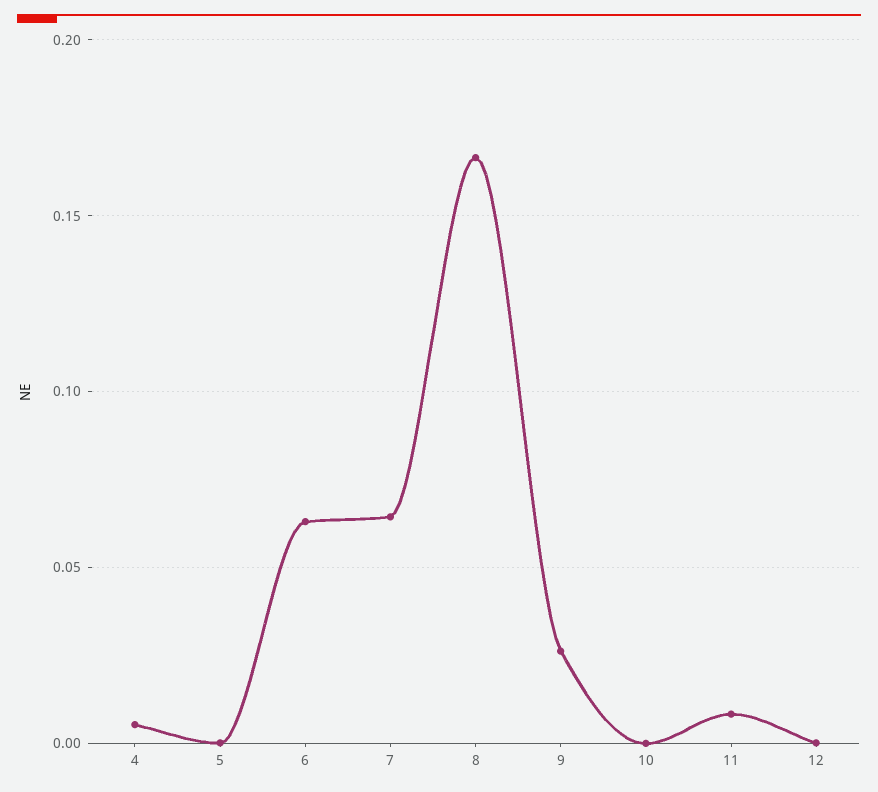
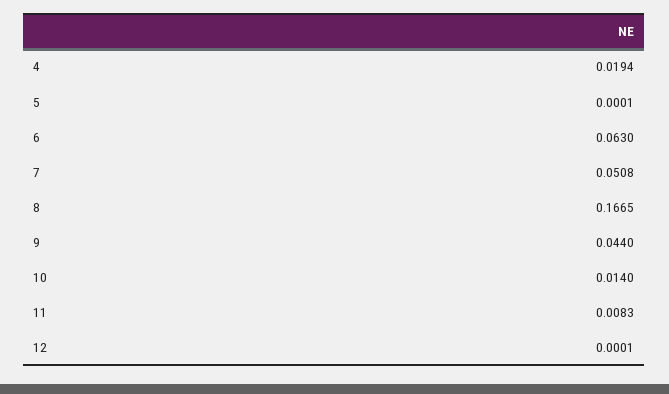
4: 0.005 -> 0.0194
7: 0.065 -> 0.0508
9: 0.025 -> 0.044
10: 0 -> 0.014

